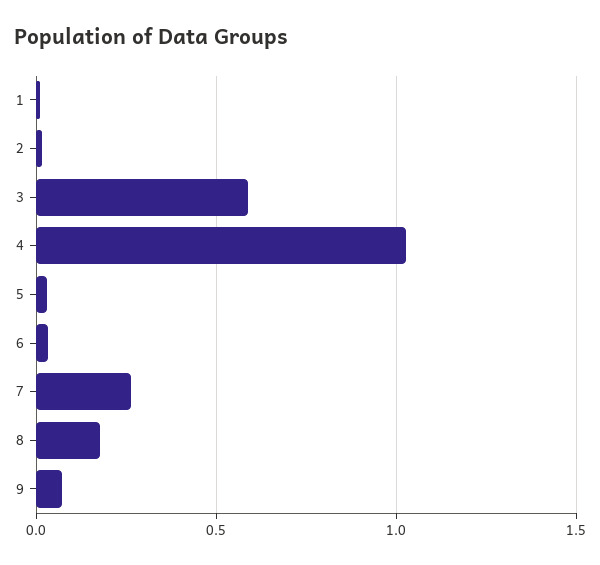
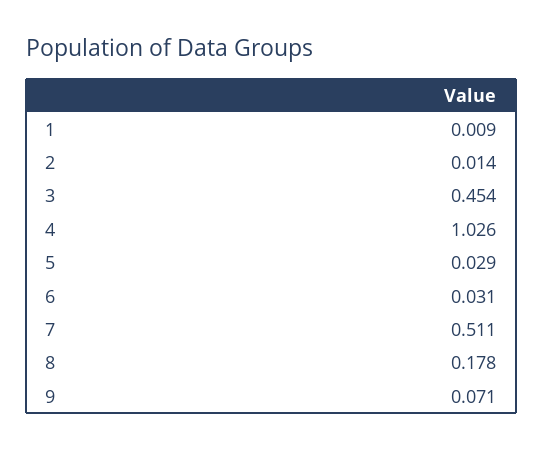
3: 0.6 -> 0.454
7: 0.25 -> 0.511

